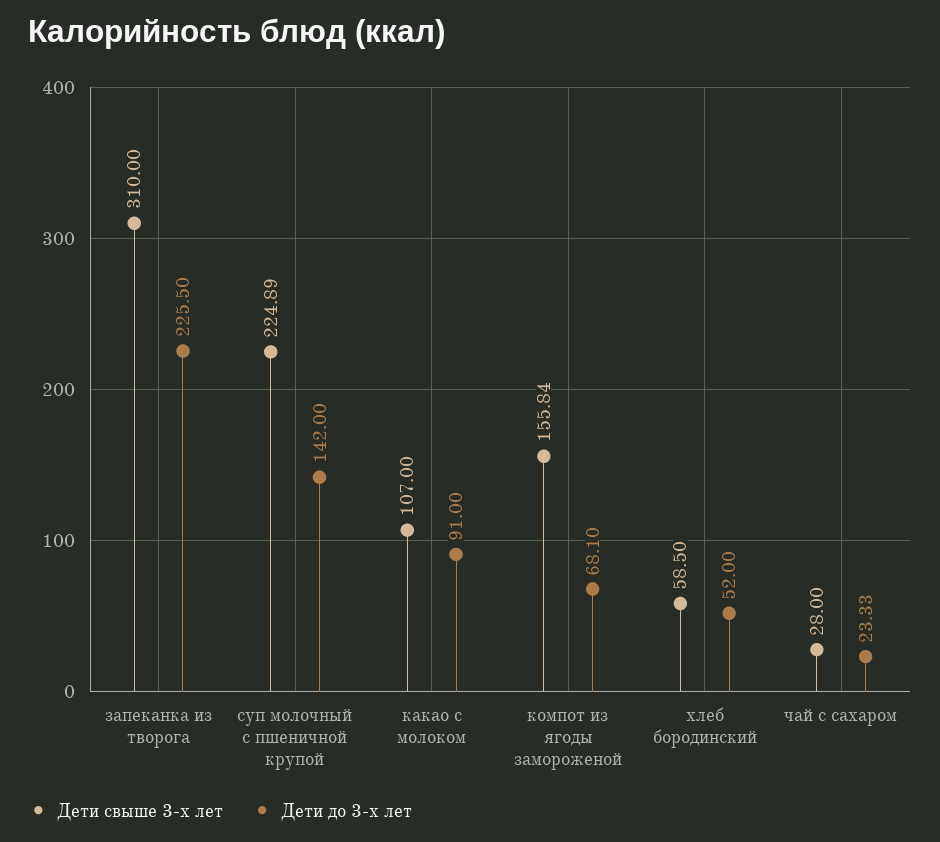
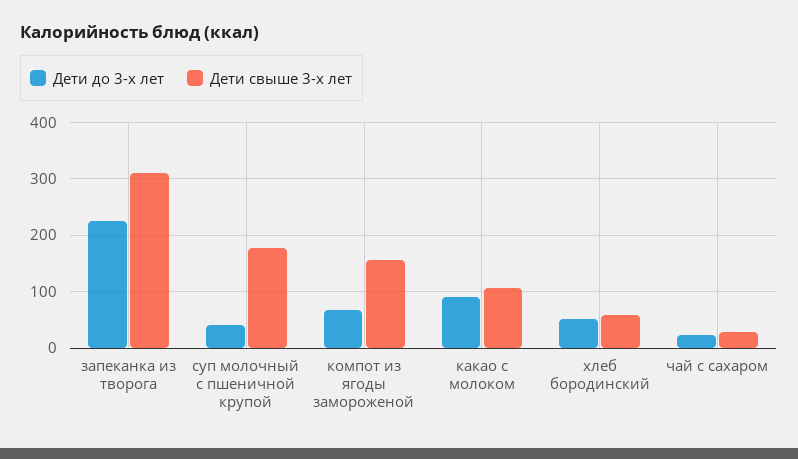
Дети свыше 3-х лет, суп молочный с пшеничной крупой: 224.89 -> 180
Дети до 3-х лет, суп молочный с пшеничной крупой: 142 -> 40

